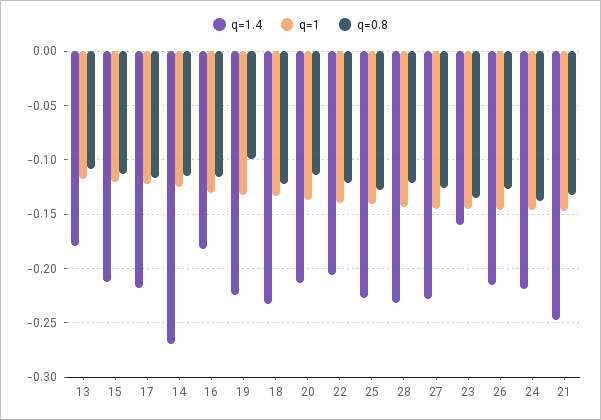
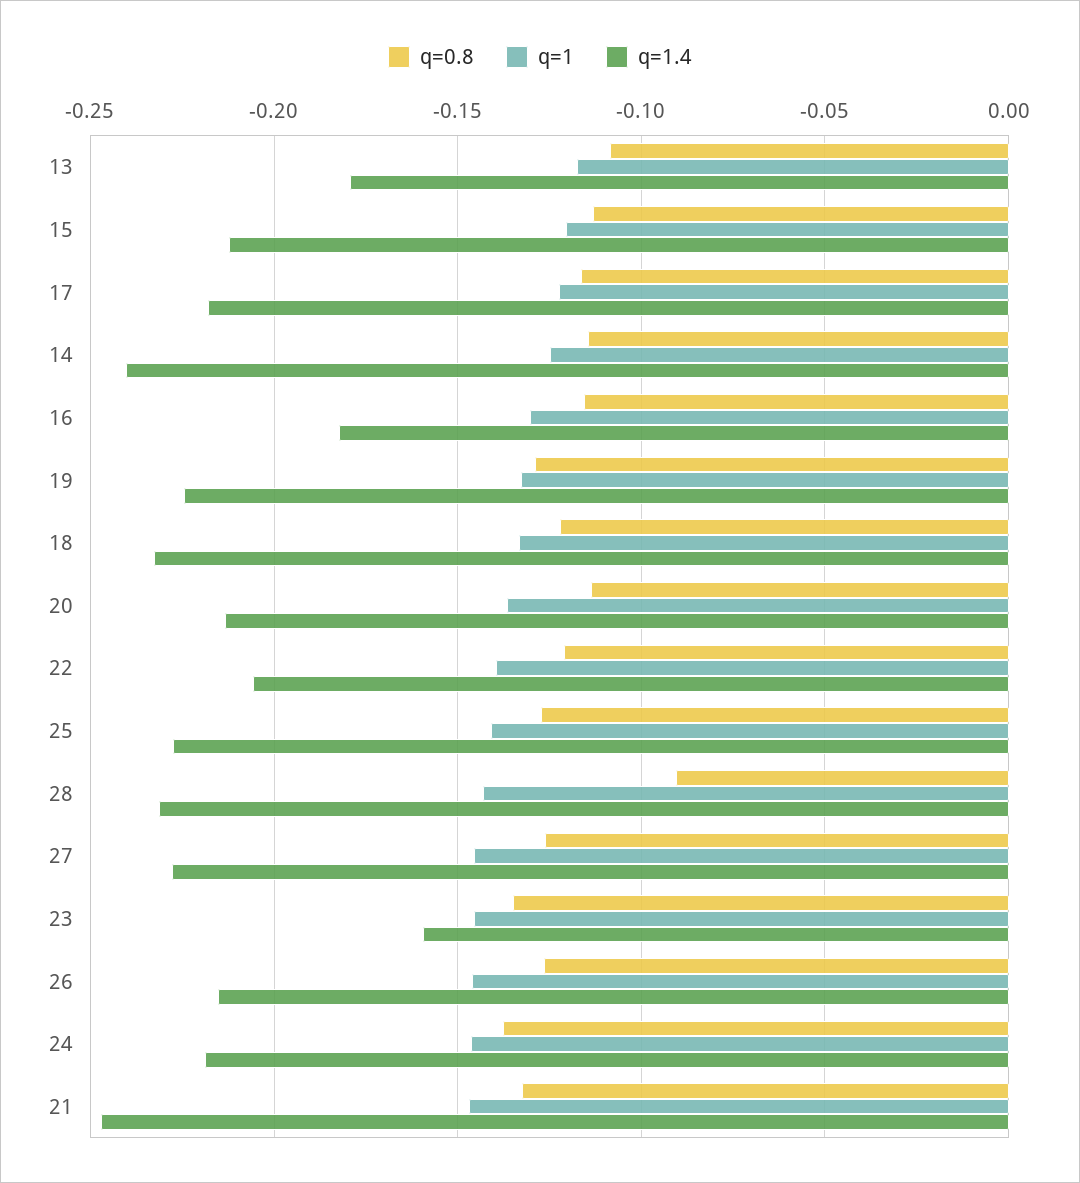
q=1.4, 14: -0.27 -> -0.24
q=0.8, 19: -0.1 -> -0.13
q=0.8, 28: -0.12 -> -0.09

